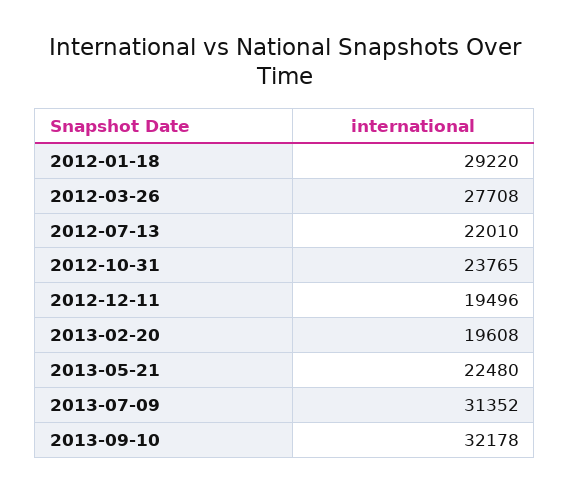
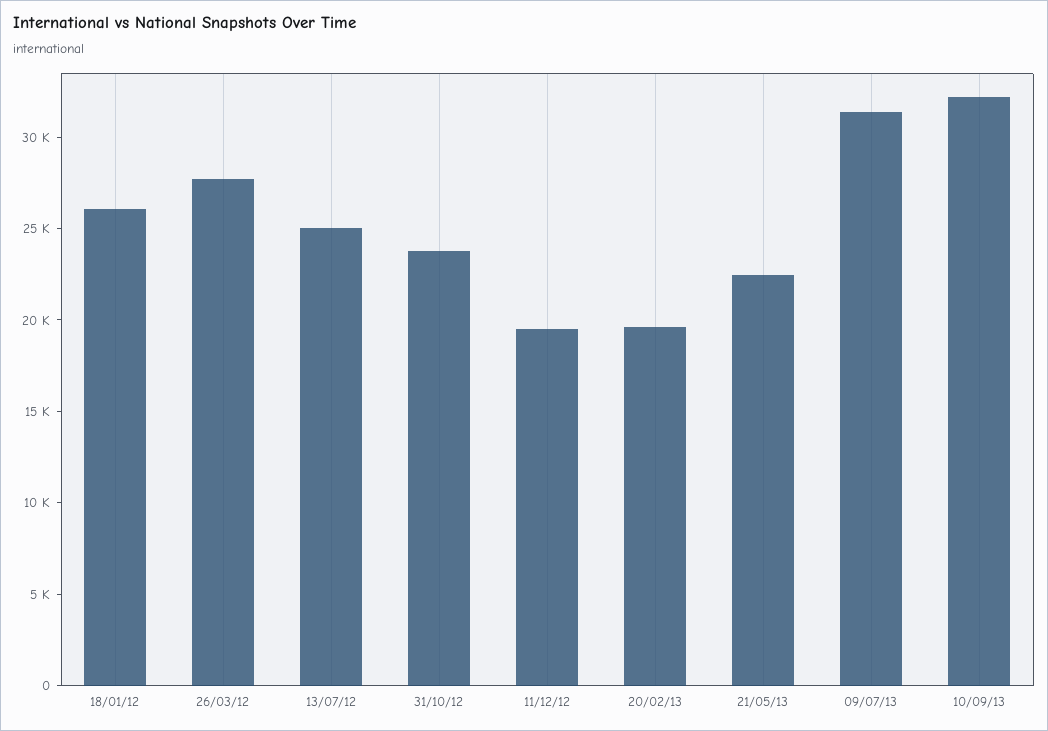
2012-01-18: 29220 -> 26000
2012-07-13: 22010 -> 25000

